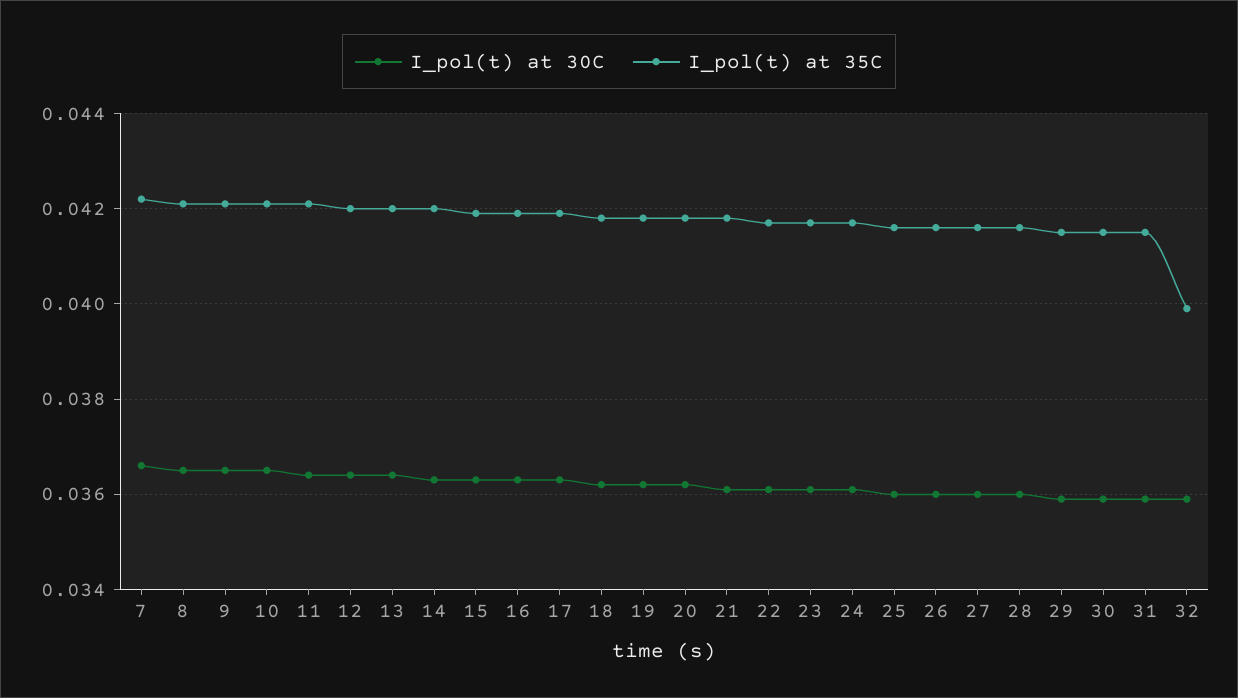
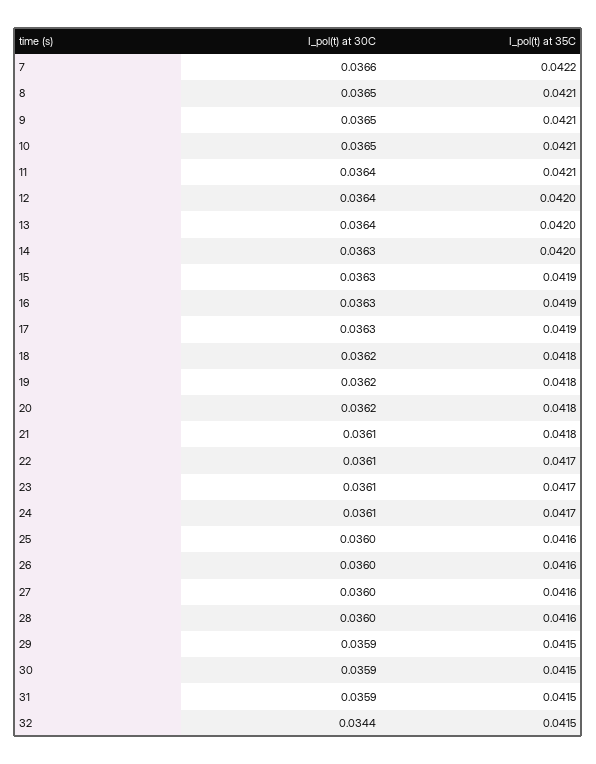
I_pol(t) at 30C, 32: 0.036 -> 0.0344
I_pol(t) at 35C, 32: 0.04 -> 0.0415

